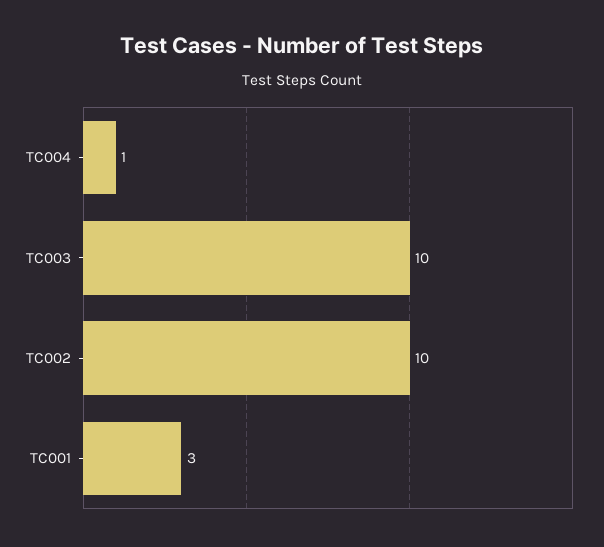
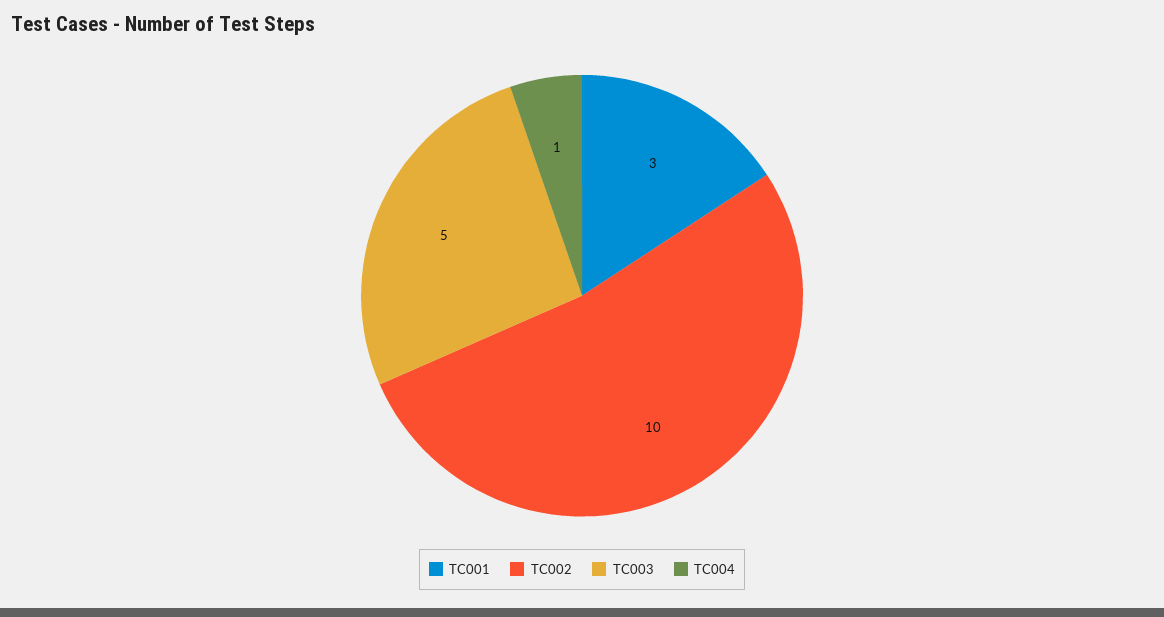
TC003: 10 -> 5

